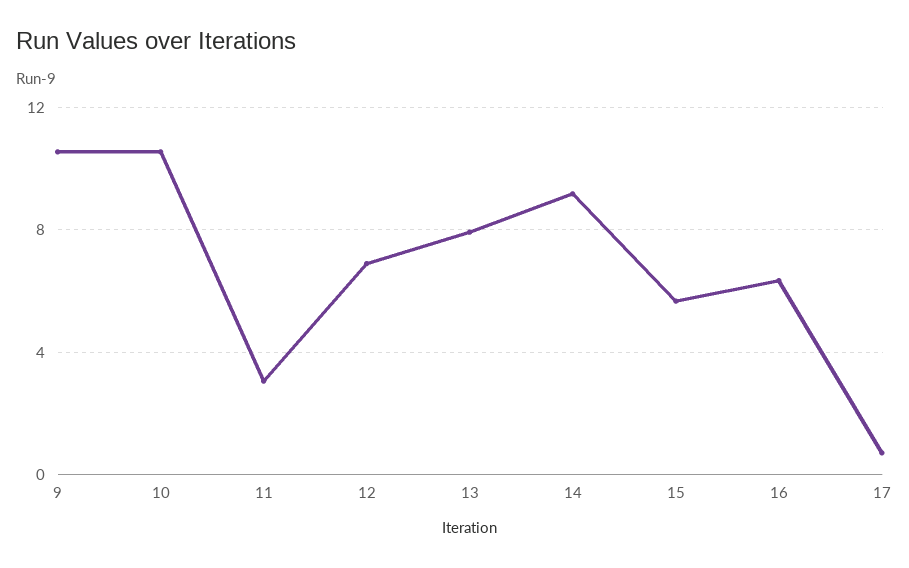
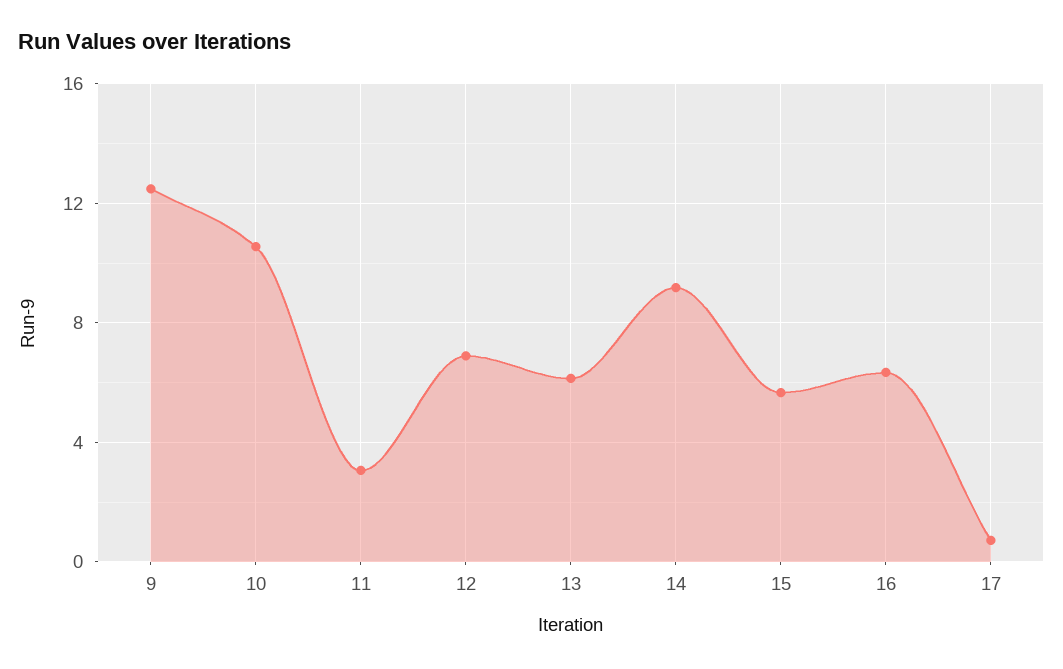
9: 10.5 -> 12.5
13: 8 -> 6

